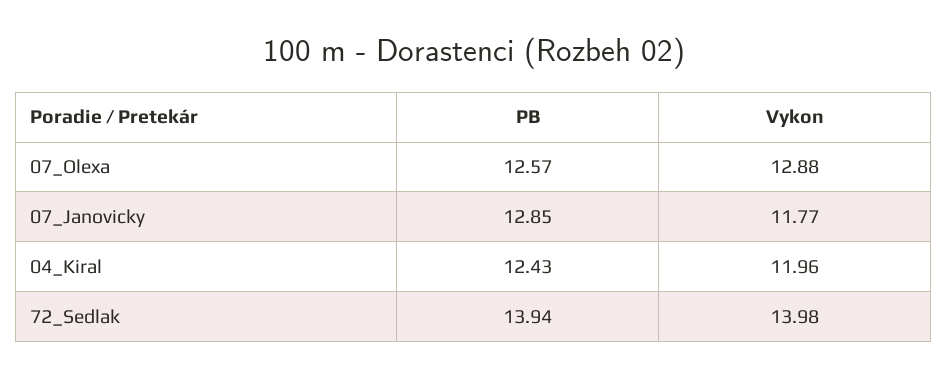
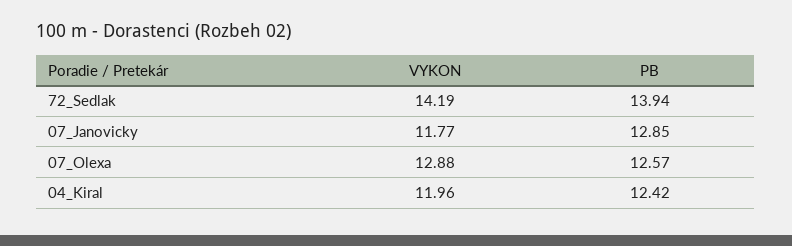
PB, 04_Kiral: 12.43 -> 12.42
Vykon, 72_Sedlak: 13.98 -> 14.19

